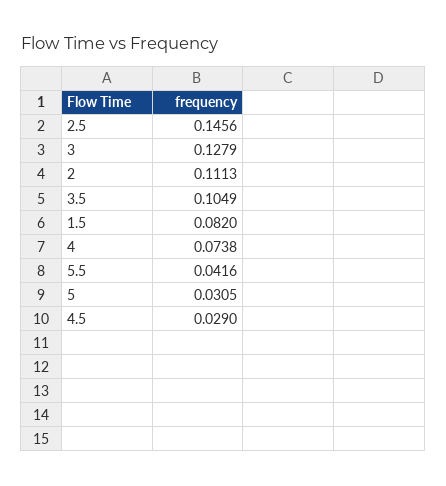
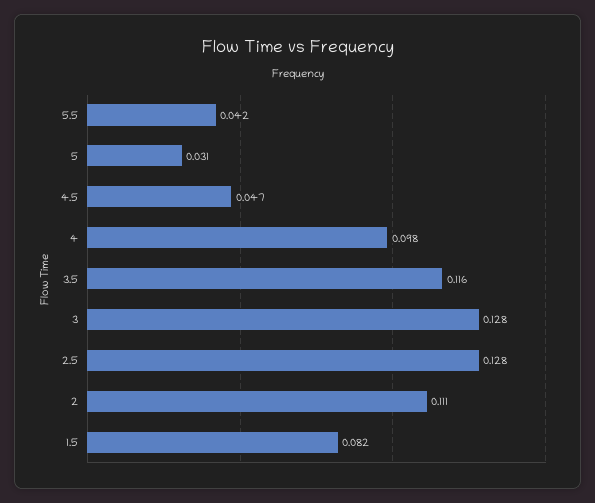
2.5: 0.1456 -> 0.128
3.5: 0.1049 -> 0.116
4: 0.0738 -> 0.098
4.5: 0.029 -> 0.047

